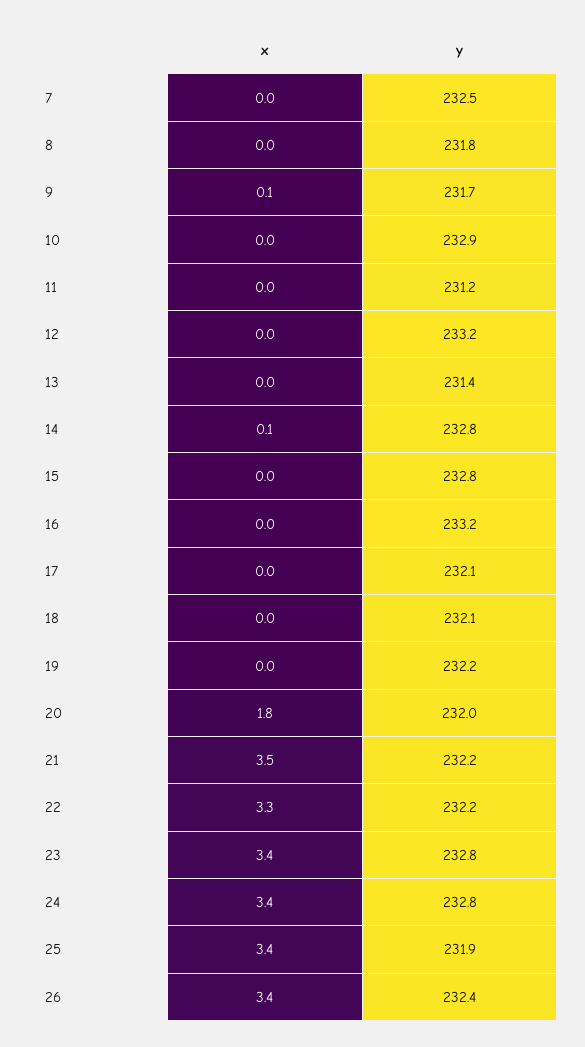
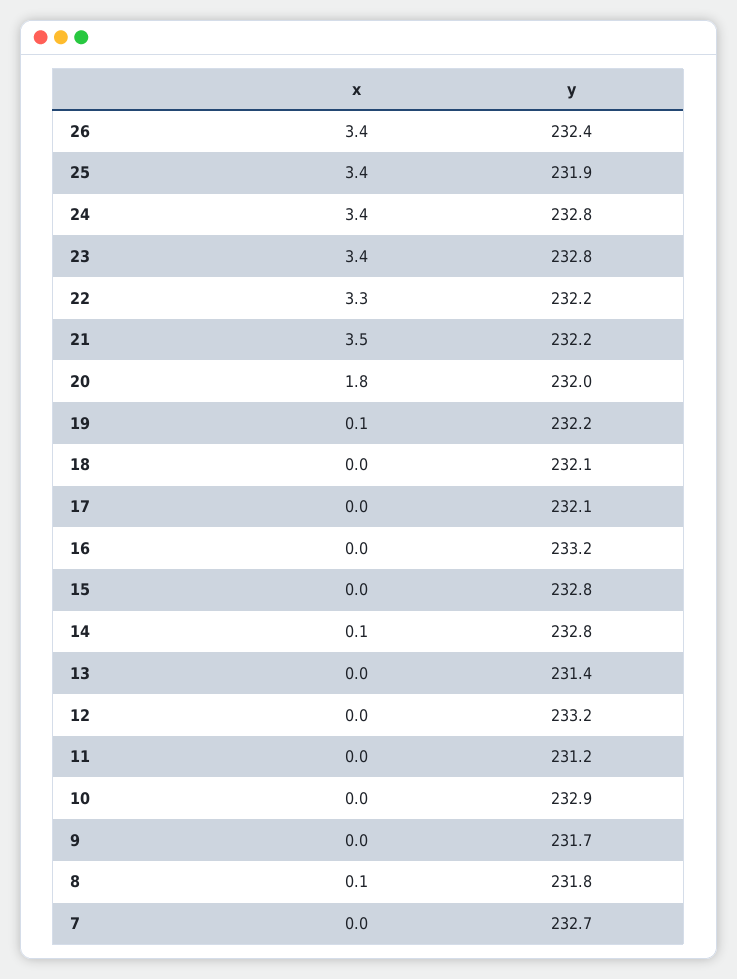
y, 7: 232.5 -> 232.7
x, 8: 0 -> 0.1
x, 9: 0.1 -> 0
x, 19: 0 -> 0.1

